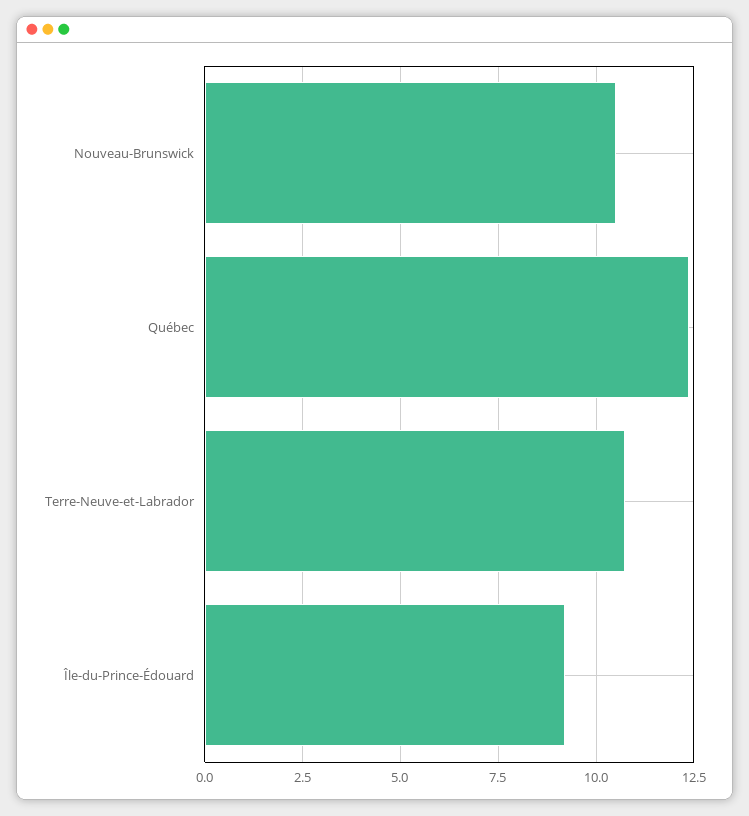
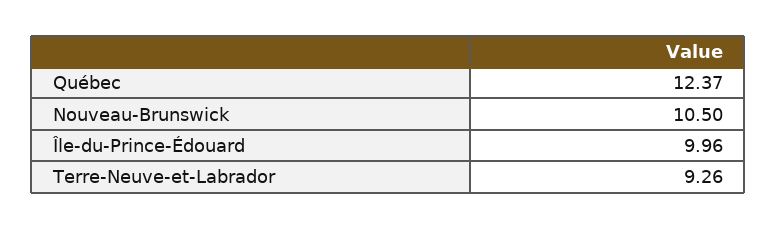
Terre-Neuve-et-Labrador: 10.75 -> 9.26
Île-du-Prince-Édouard: 9.25 -> 9.96

